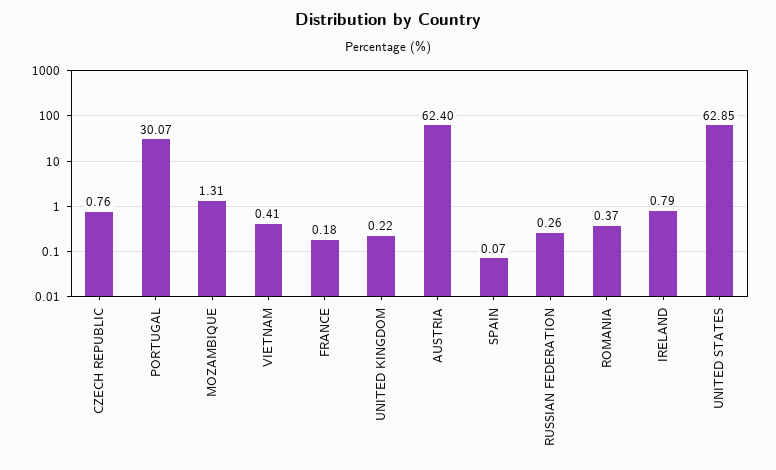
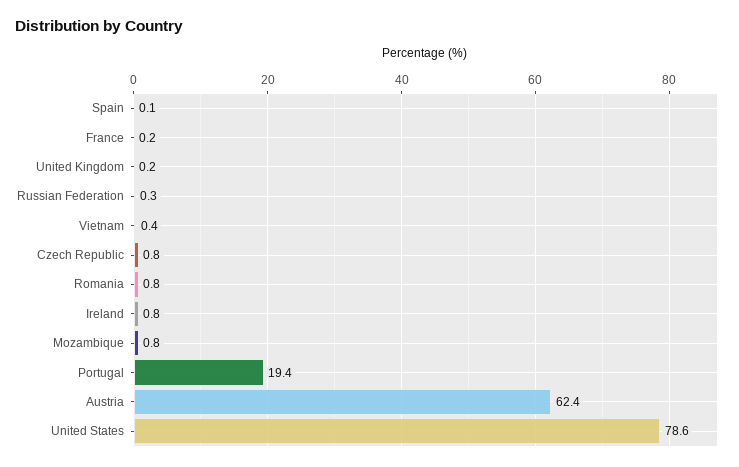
PORTUGAL: 30.07 -> 19.4
MOZAMBIQUE: 1.31 -> 0.8
ROMANIA: 0.37 -> 0.8
UNITED STATES: 62.85 -> 78.6

